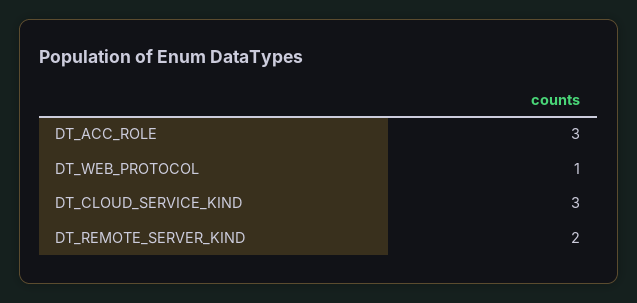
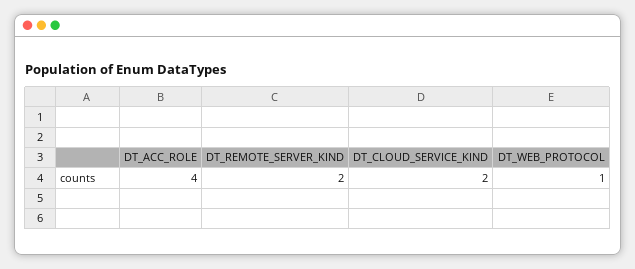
DT_ACC_ROLE: 3 -> 4
DT_CLOUD_SERVICE_KIND: 3 -> 2

